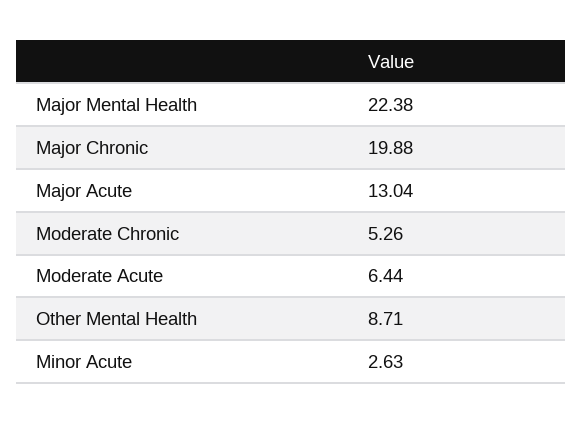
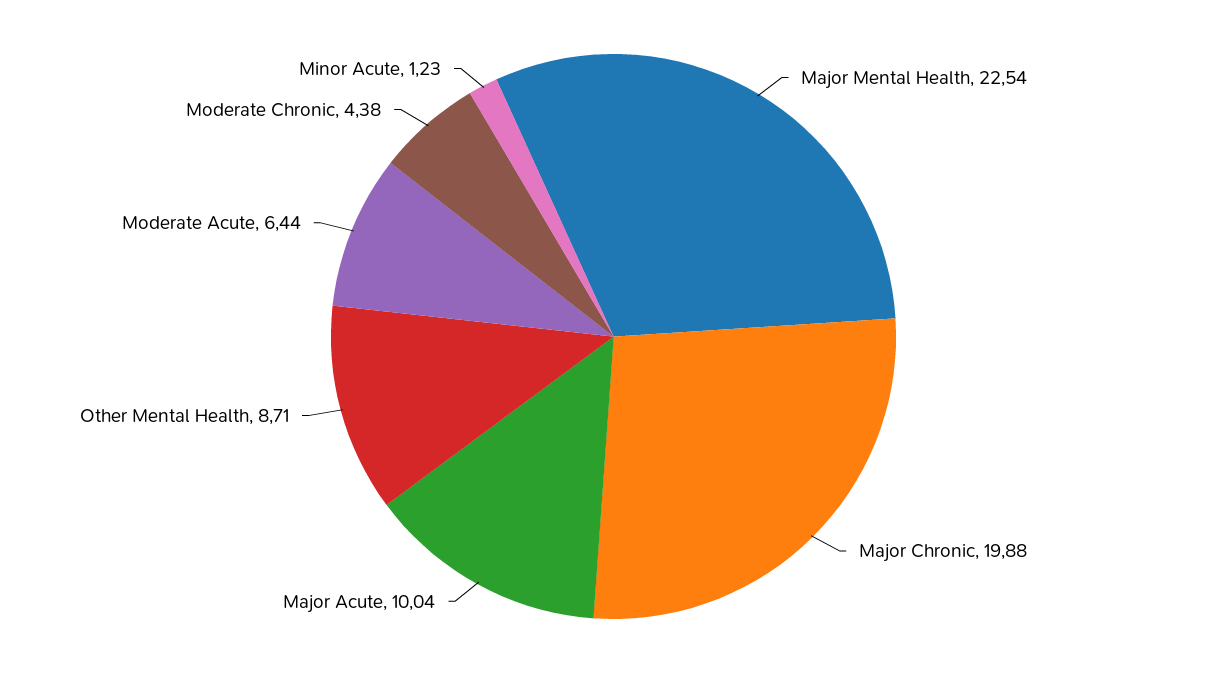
Major Mental Health: 22.38 -> 22.54
Major Acute: 13.04 -> 10.04
Moderate Chronic: 5.26 -> 4.38
Minor Acute: 2.63 -> 1.23

